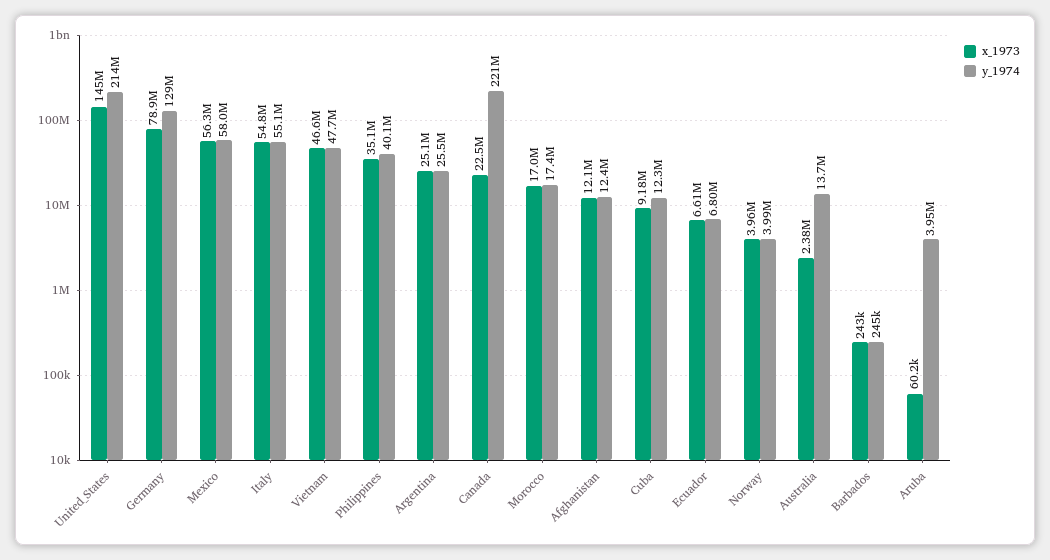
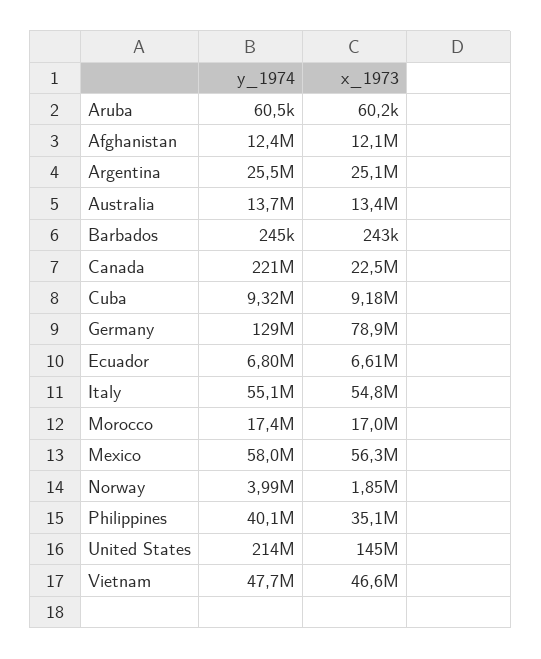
y_1974, Cuba: 12300000 -> 9320000
x_1973, Norway: 3960000 -> 1850000
x_1973, Australia: 2380000 -> 13400000
y_1974, Aruba: 3950000 -> 60500

